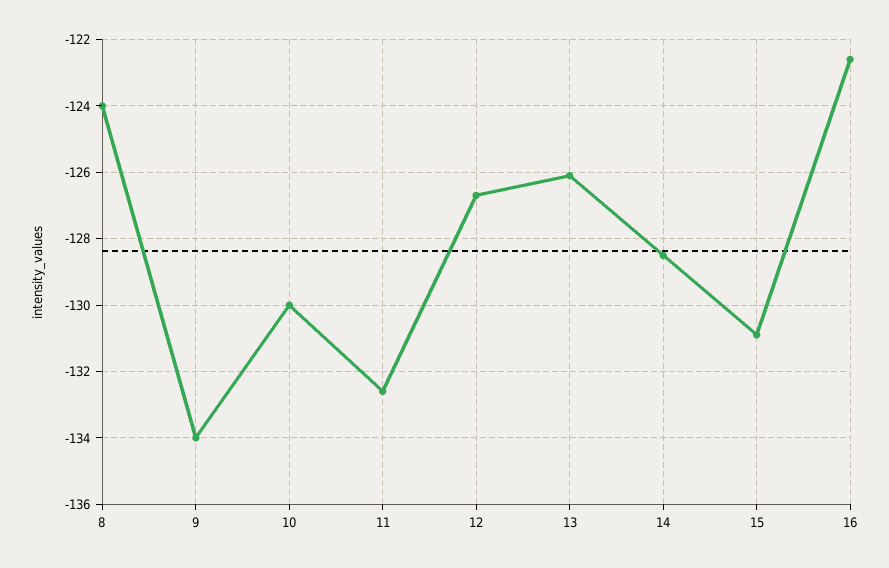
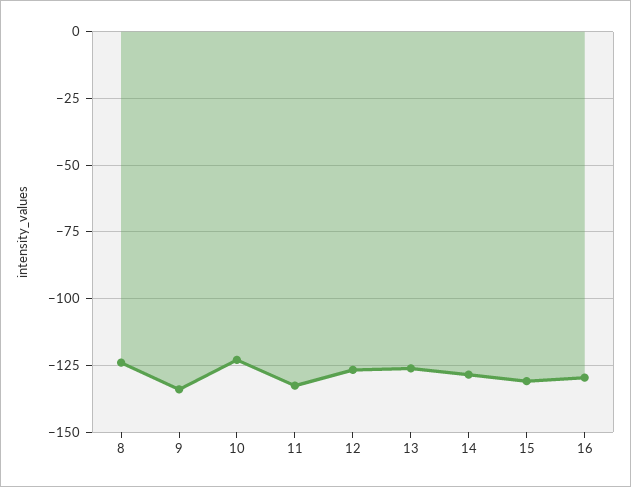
10: -130 -> -122.5
16: -122.5 -> -130

